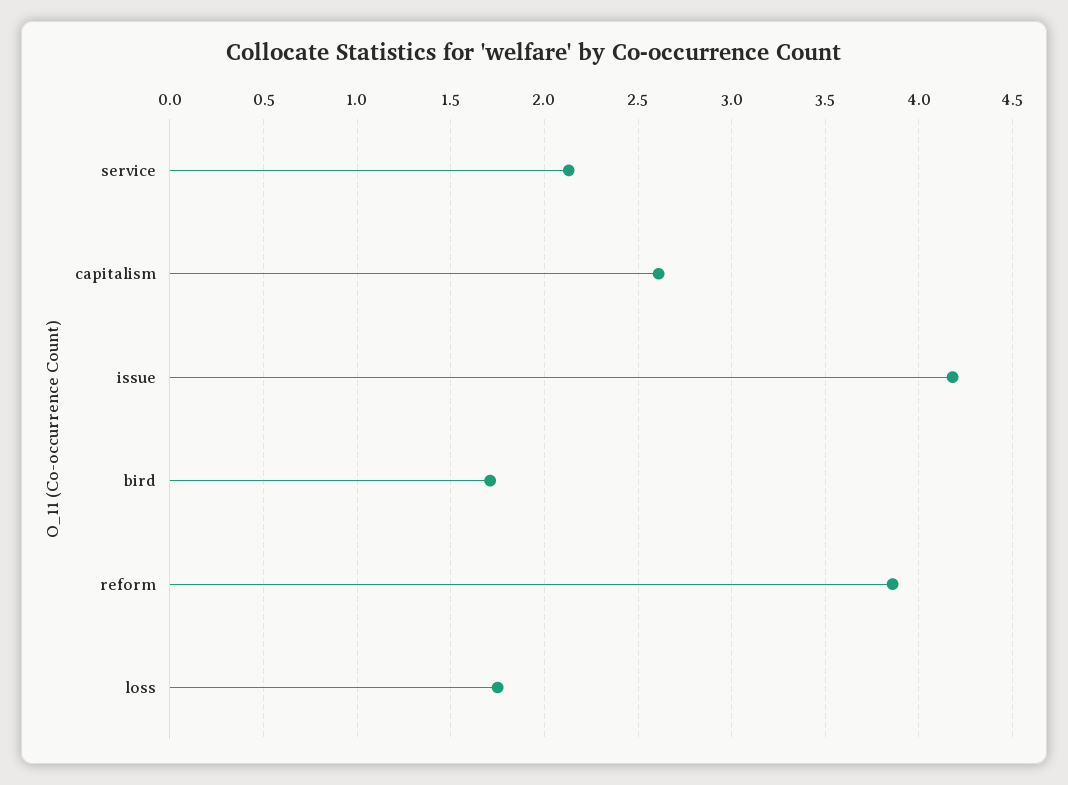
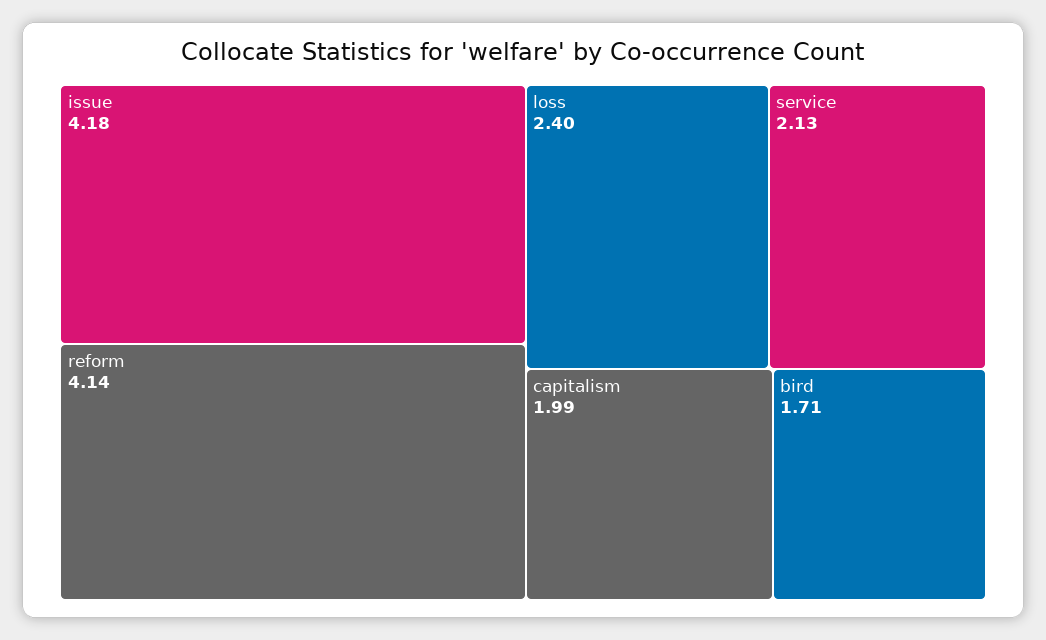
capitalism: 2.6 -> 1.99
reform: 3.85 -> 4.14
loss: 1.75 -> 2.4

